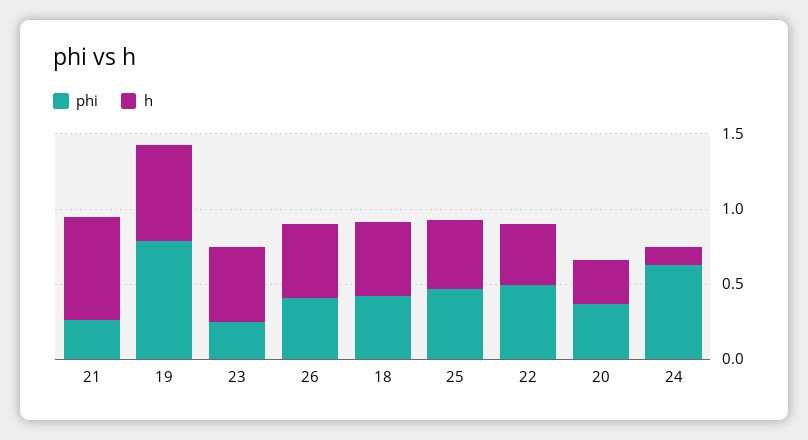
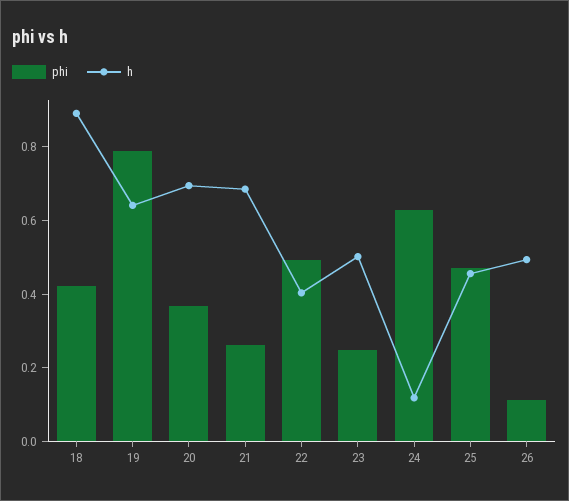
phi, 26: 0.4 -> 0.1
h, 18: 0.5 -> 0.9
h, 20: 0.3 -> 0.7

